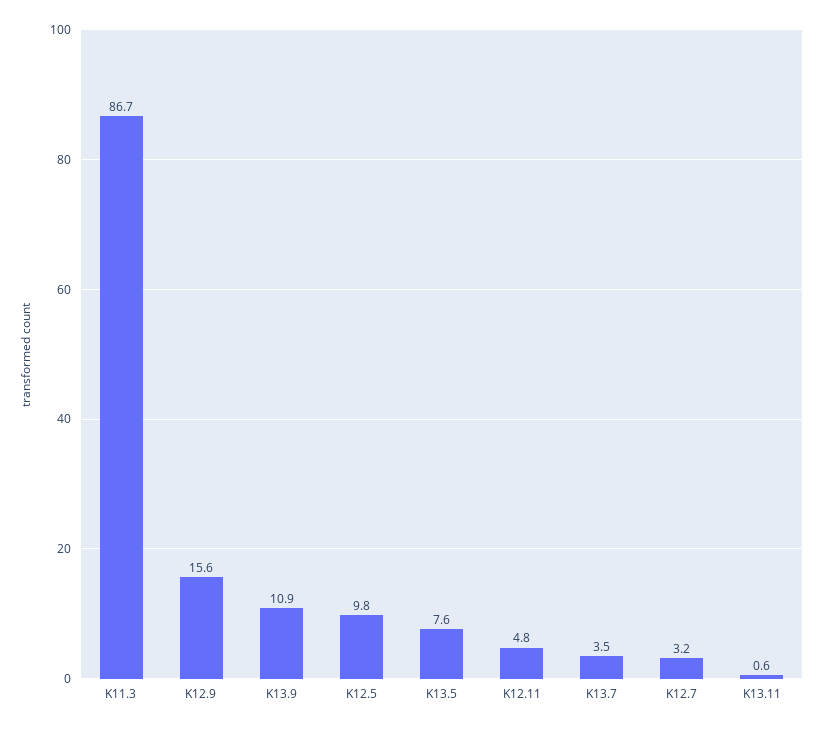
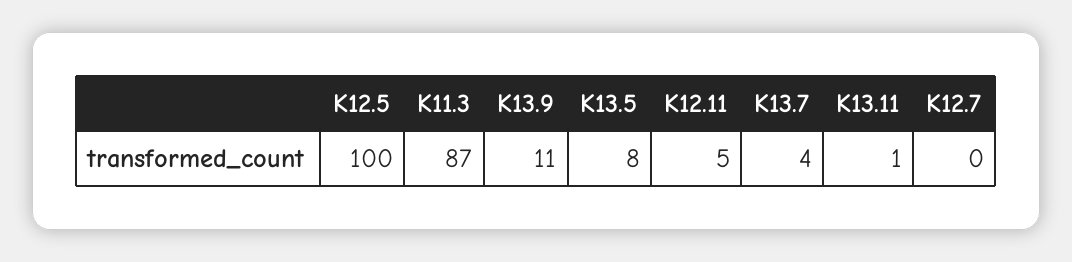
K12.9: 15.6 -> none
K12.5: 9.8 -> 100
K12.7: 3.2 -> 0

